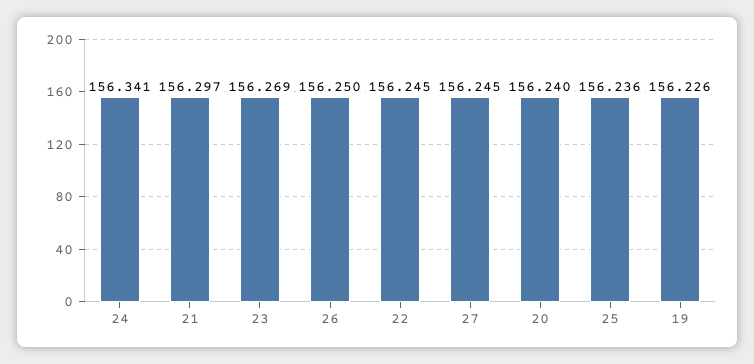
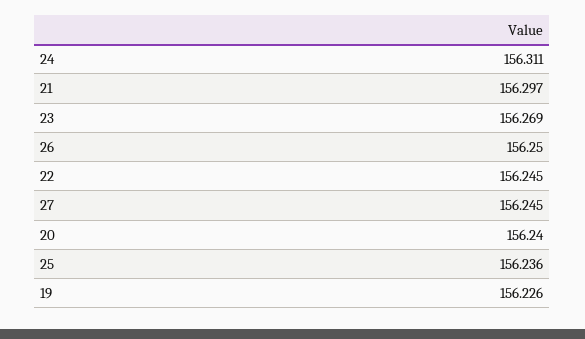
24: 156.341 -> 156.311

